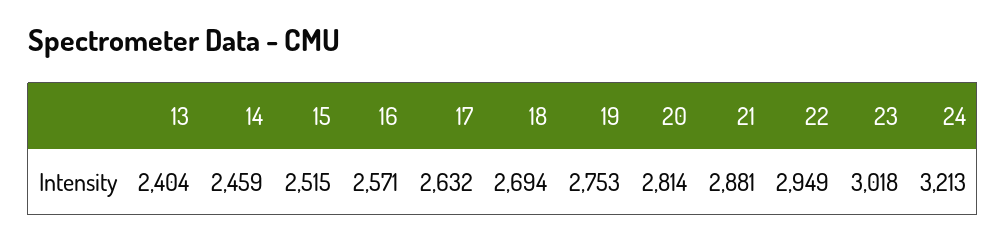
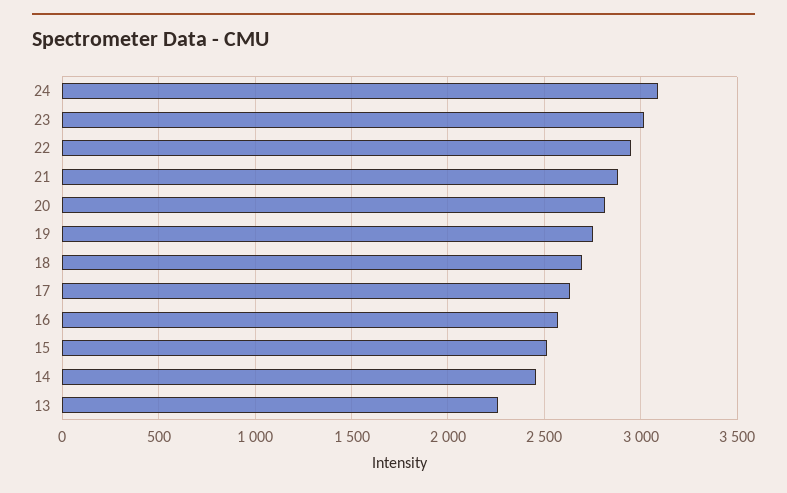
13: 2404 -> 2250
24: 3213 -> 3100

